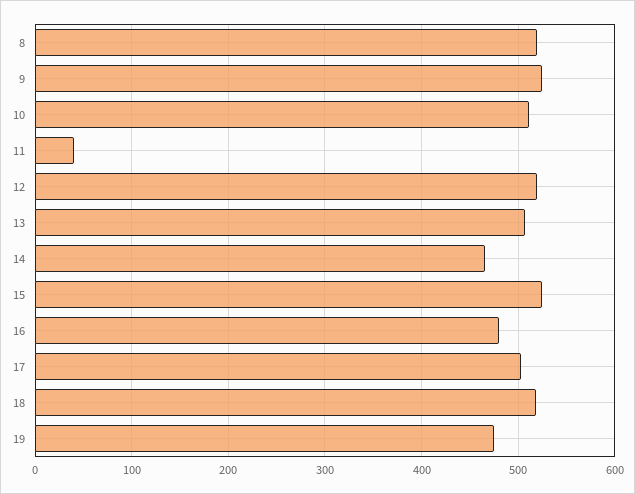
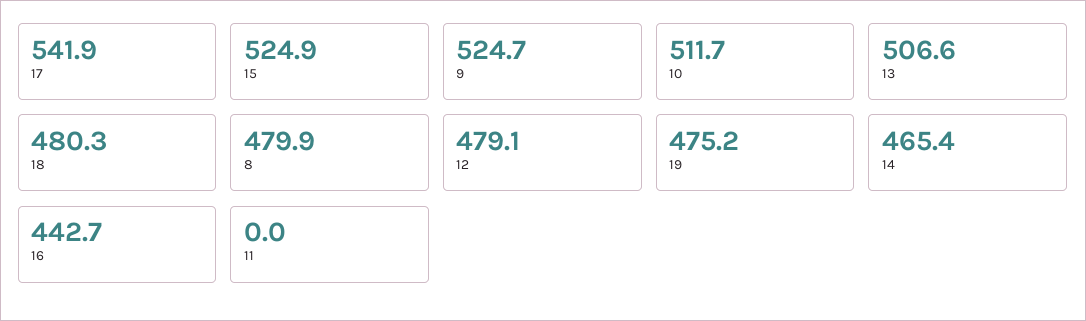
8: 520 -> 479.9
11: 40 -> 0
12: 520 -> 479.1
16: 480 -> 442.7
17: 500 -> 541.9
18: 520 -> 480.3

